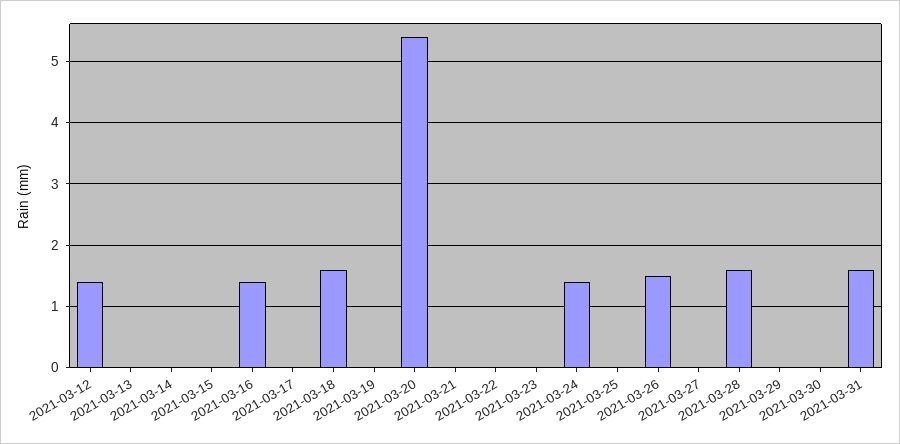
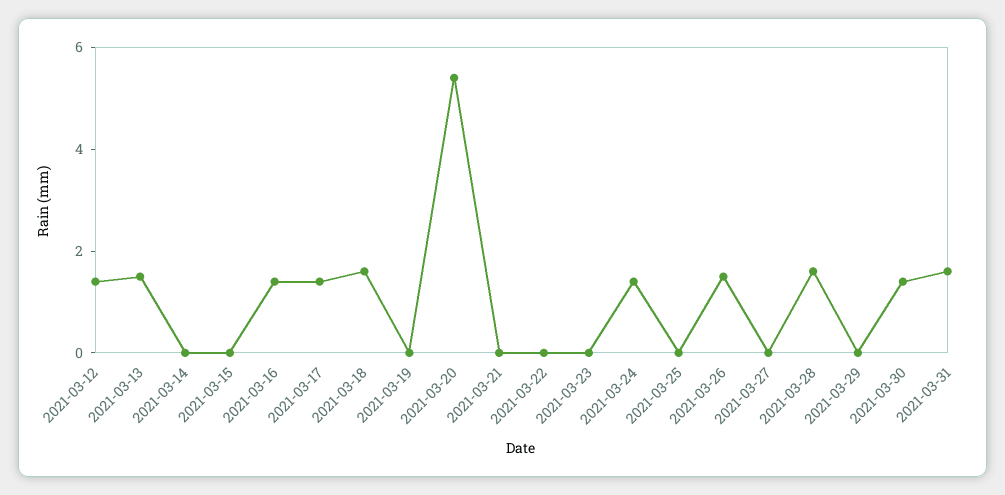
2021-03-13: 0 -> 1.5
2021-03-17: 0 -> 1.5
2021-03-30: 0 -> 1.5

